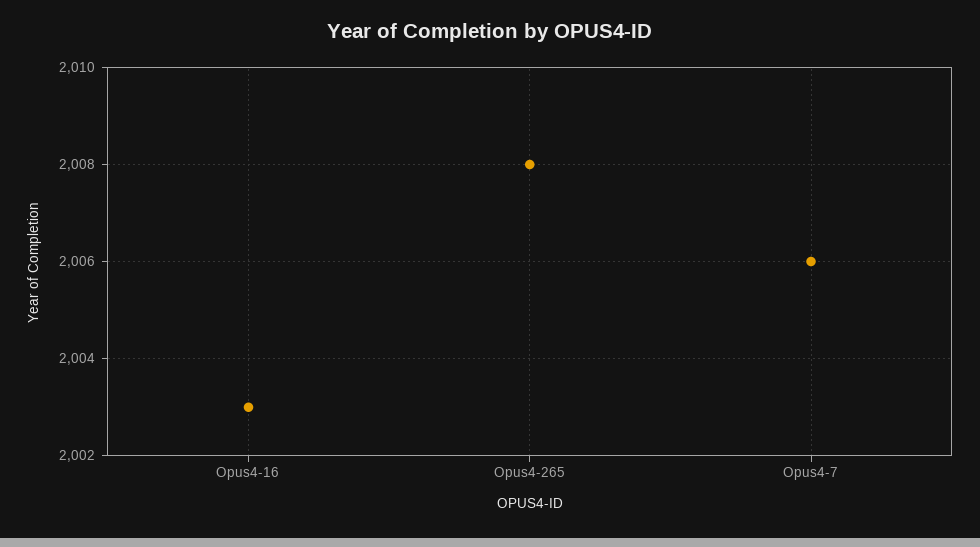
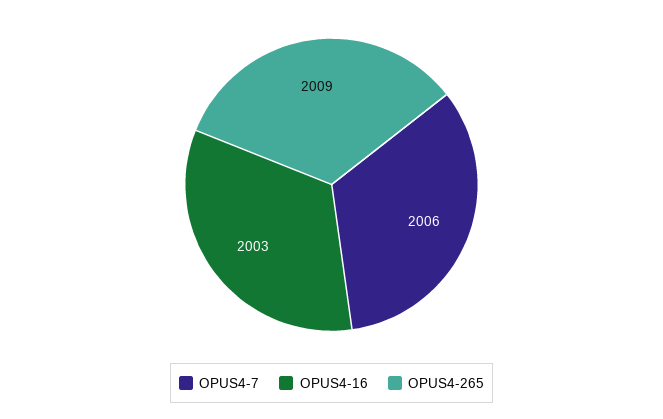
Opus4-265: 2008 -> 2009

